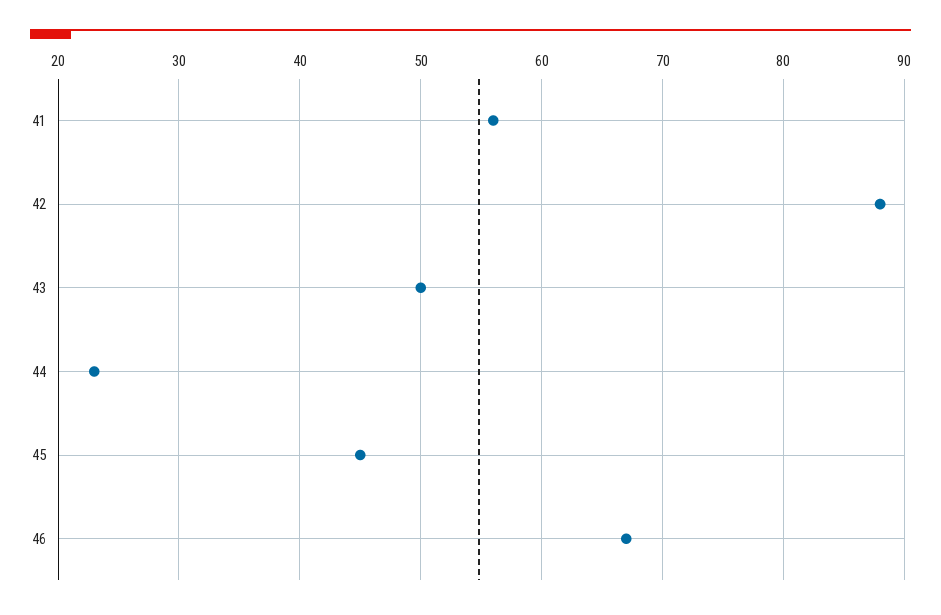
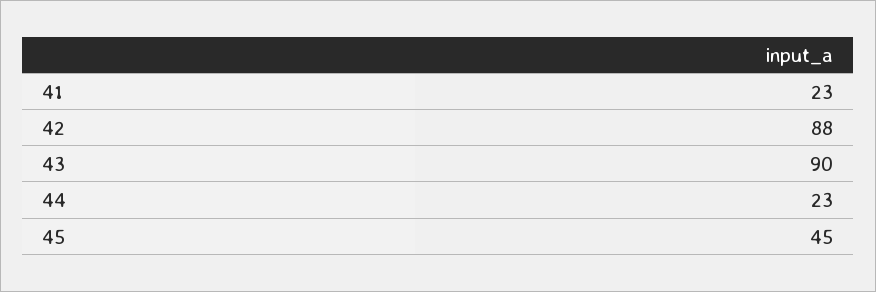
41: 56 -> 23
43: 50 -> 90
46: 67 -> none

